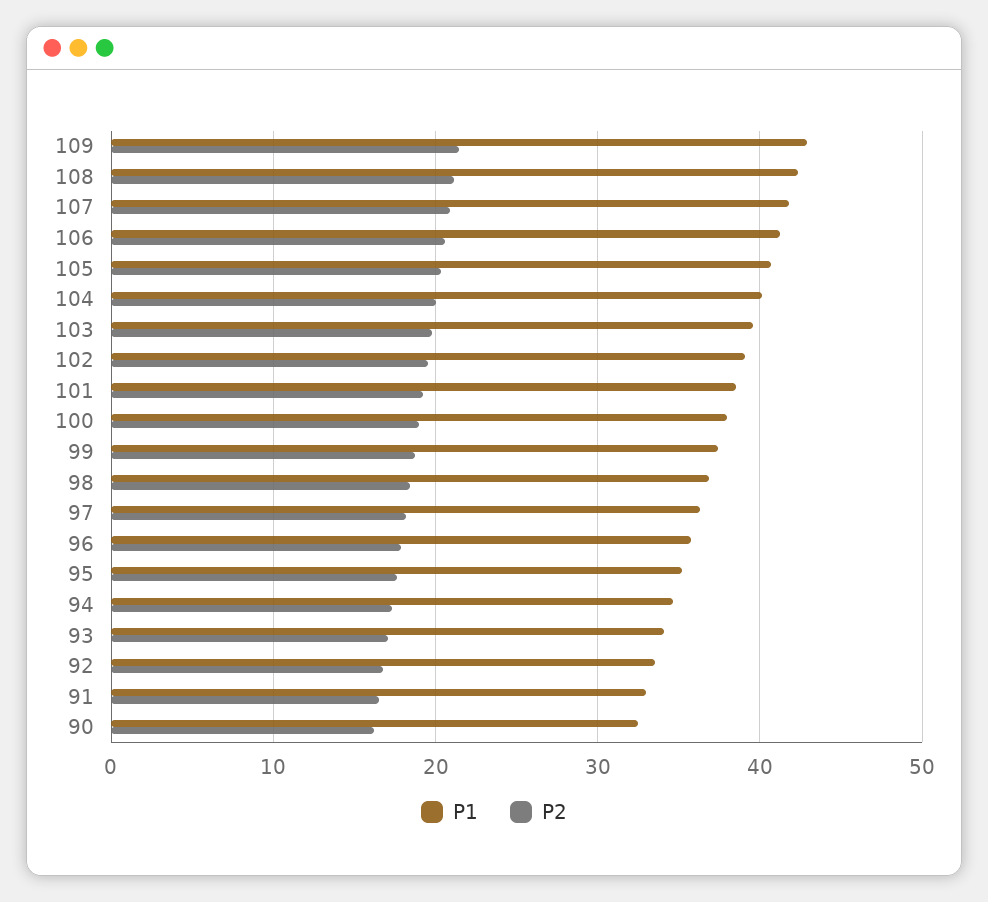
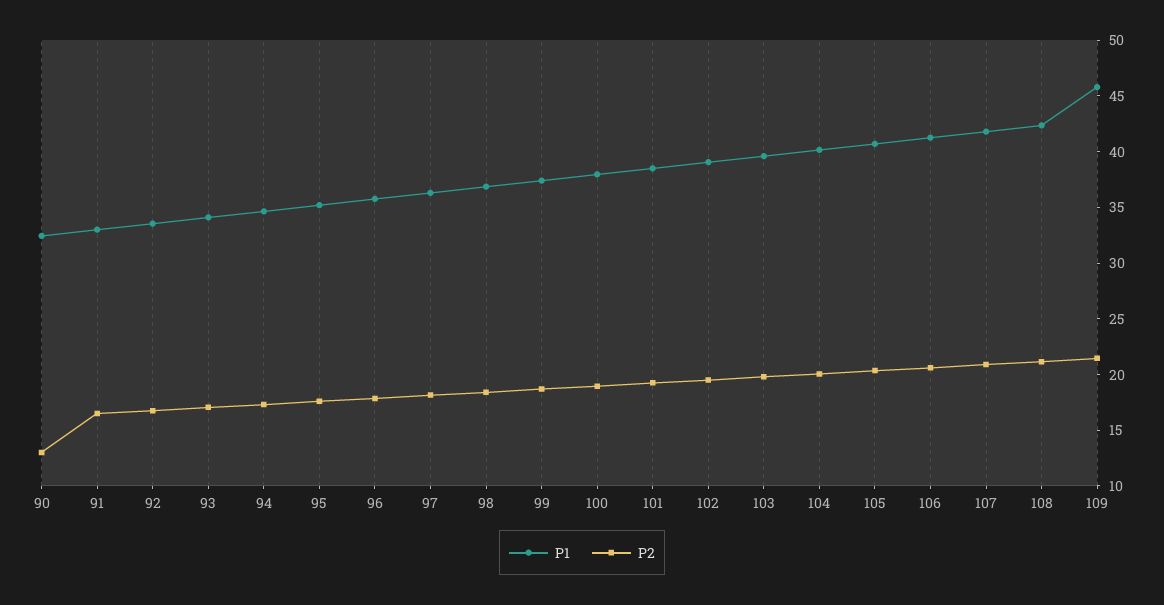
P1, 109: 43 -> 46
P2, 90: 16 -> 13

